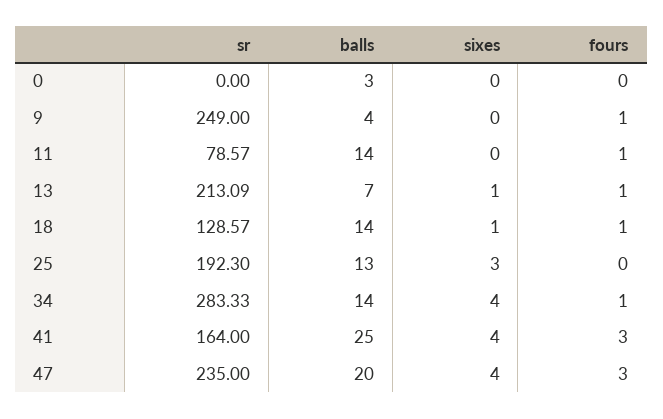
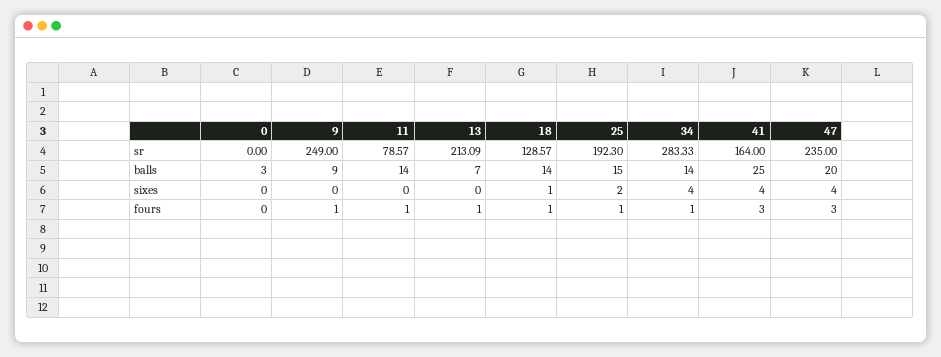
balls, 9: 4 -> 9
sixes, 13: 1 -> 0
balls, 25: 13 -> 15
sixes, 25: 3 -> 2
fours, 25: 0 -> 1

